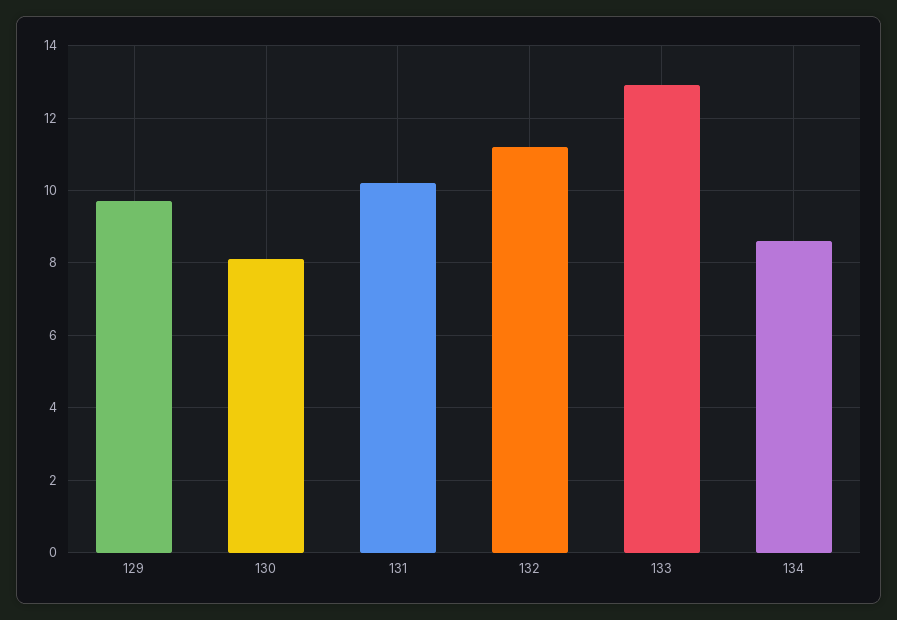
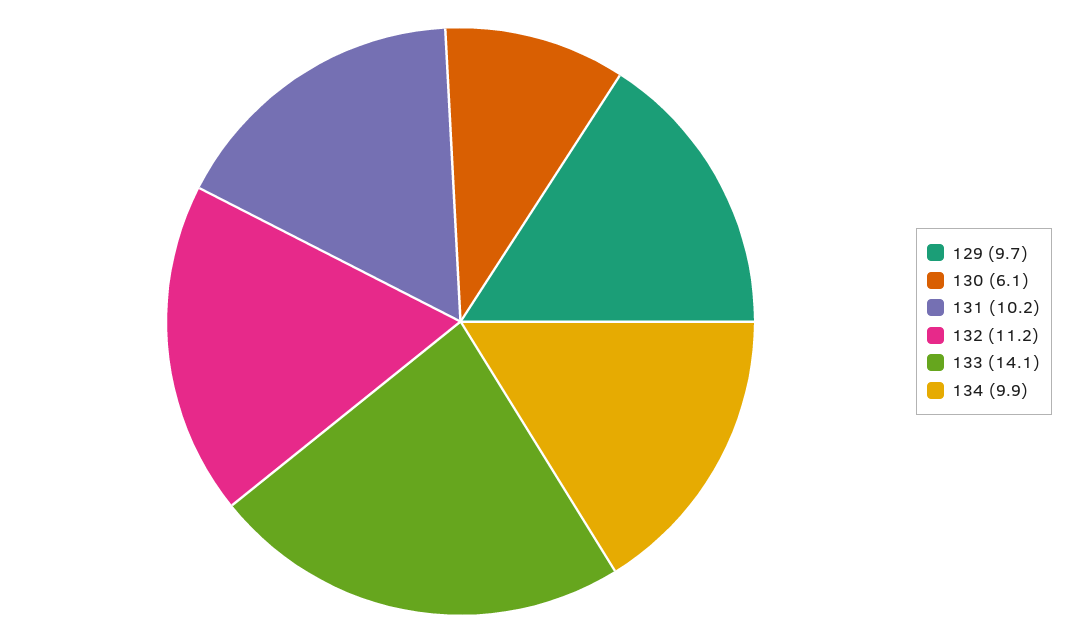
130: 8 -> 6.1
133: 13 -> 14.1
134: 8.5 -> 9.9

